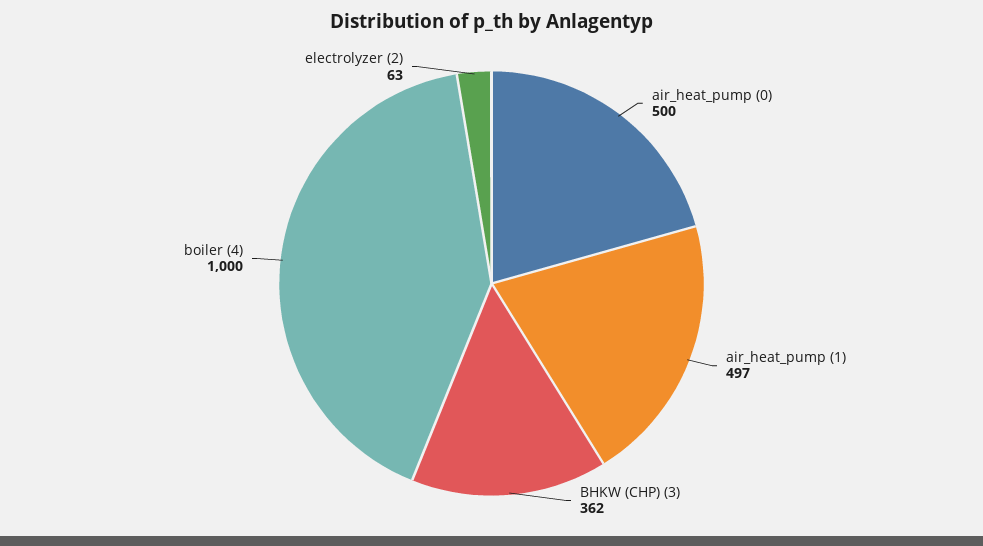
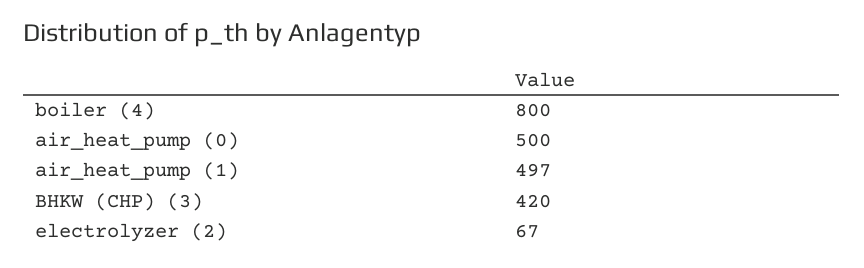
BHKW (CHP) (3): 362 -> 420
boiler (4): 1000 -> 800
electrolyzer (2): 63 -> 67

